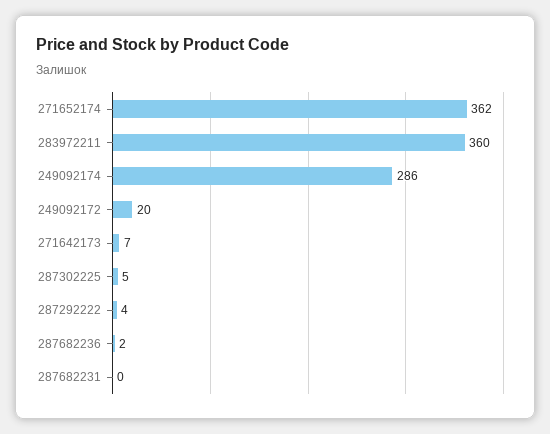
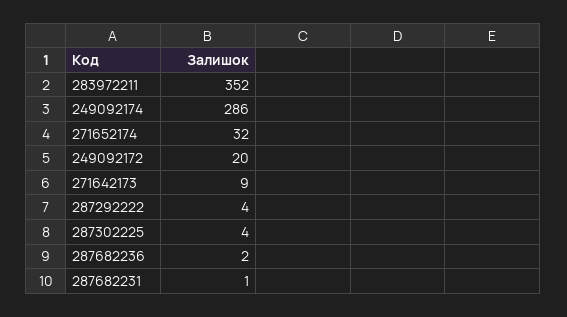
271652174: 362 -> 32
283972211: 360 -> 352
271642173: 7 -> 9
287302225: 5 -> 4
287682231: 0 -> 1

